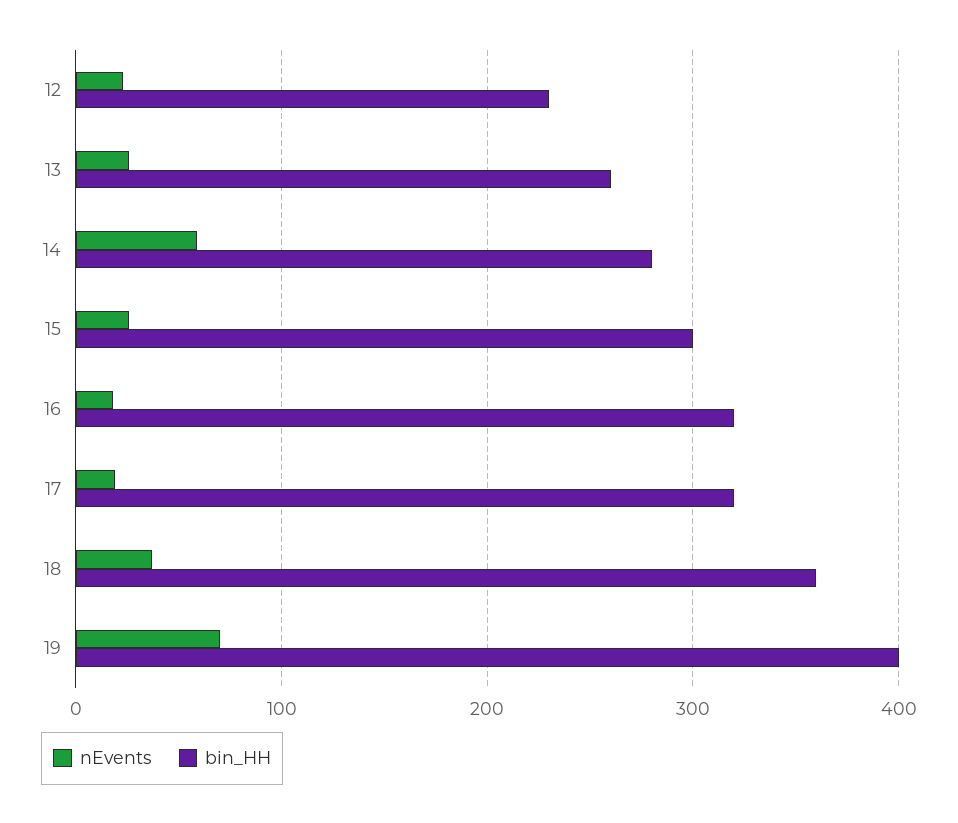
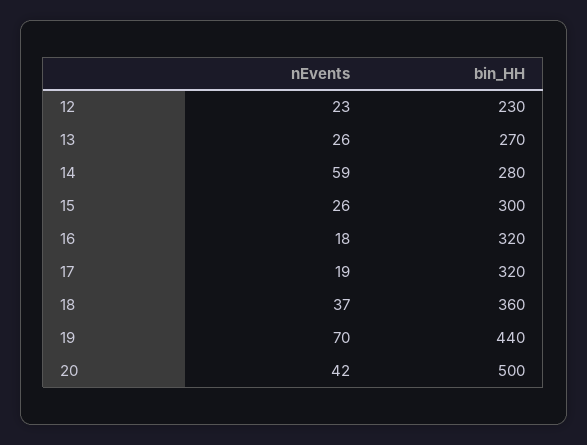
bin_HH, 13: 260 -> 270
bin_HH, 19: 400 -> 440
nEvents, 20: none -> 42
bin_HH, 20: none -> 500

